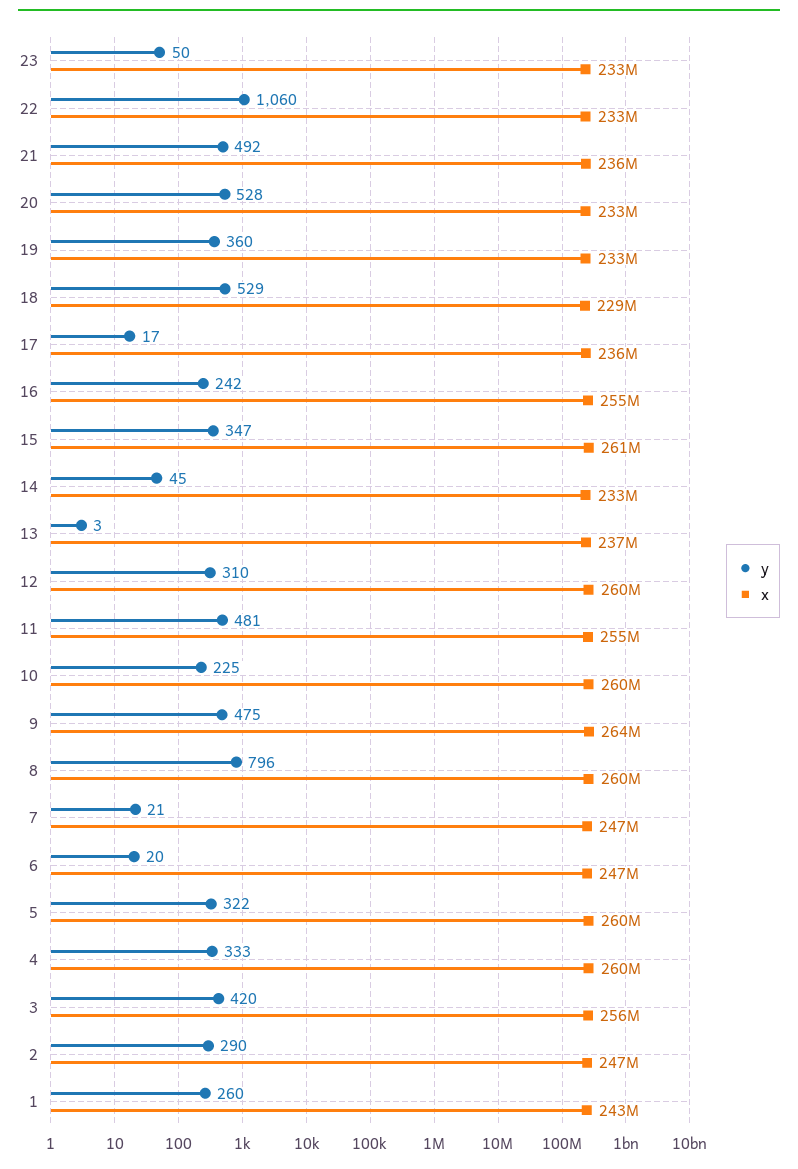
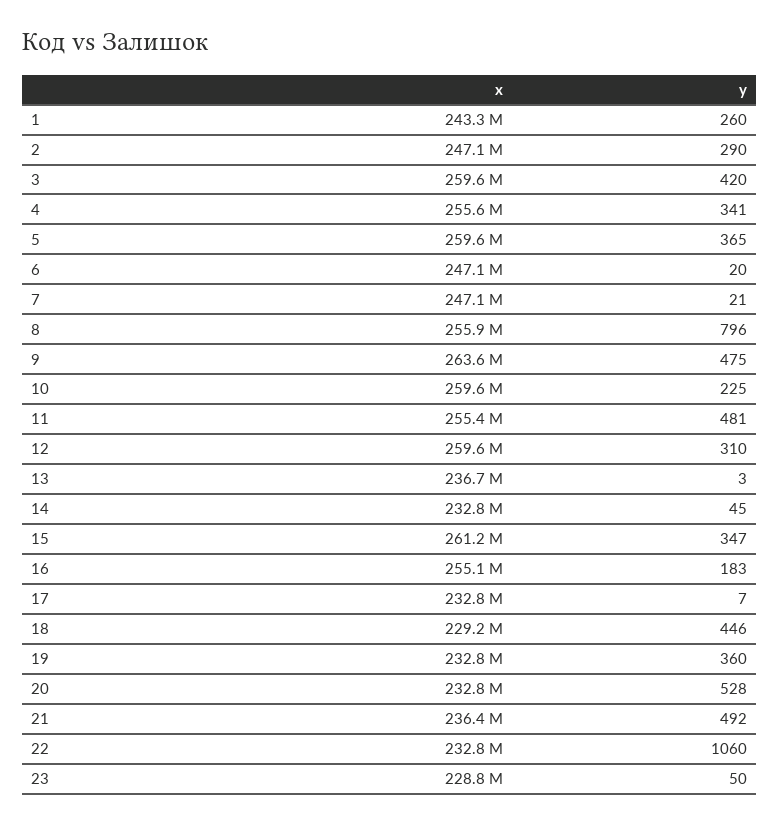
x, 23: 233000000 -> 228800000
y, 18: 529 -> 446
y, 17: 17 -> 7
x, 17: 236000000 -> 232800000
y, 16: 242 -> 183
x, 8: 260000000 -> 255900000
y, 5: 322 -> 365
y, 4: 333 -> 341
x, 4: 260000000 -> 255600000
x, 3: 256000000 -> 259600000

